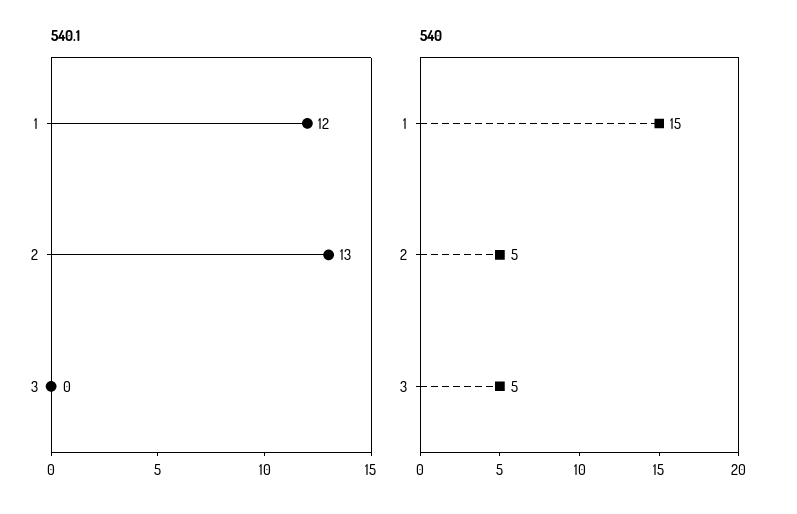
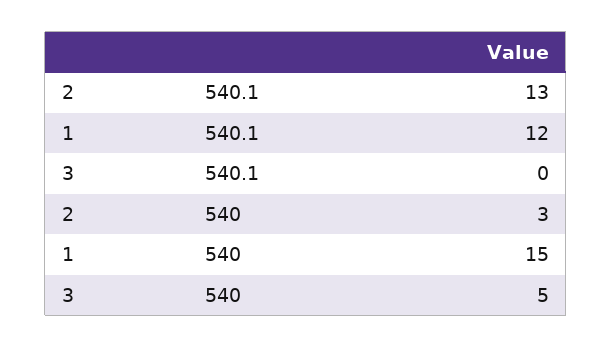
540, 2: 5 -> 3

